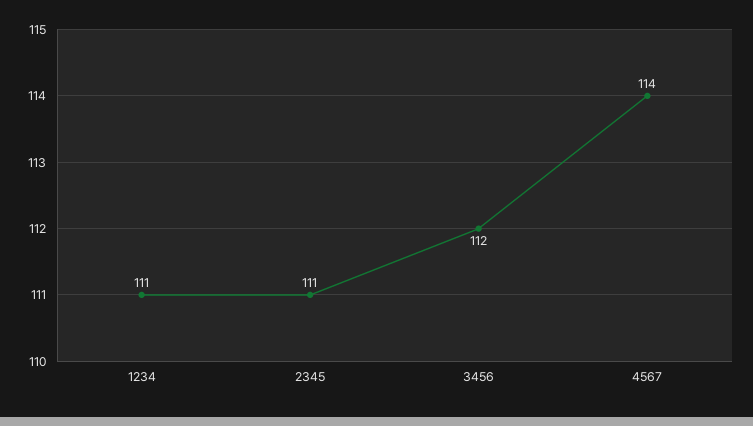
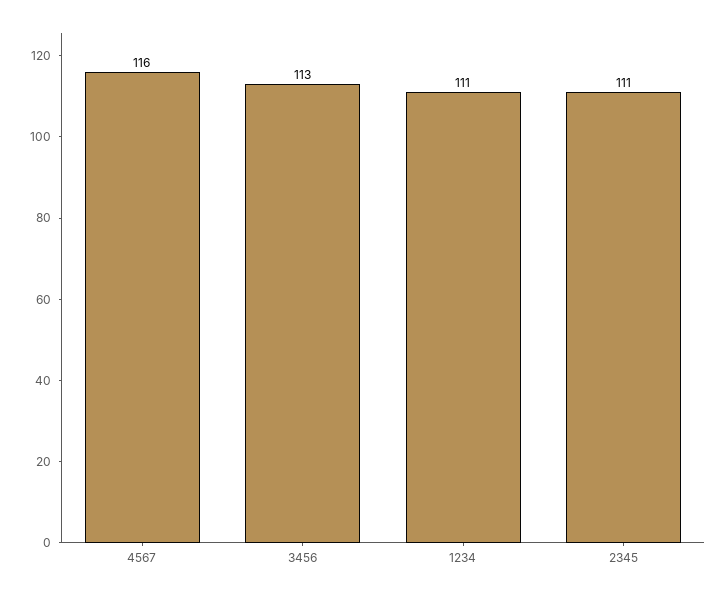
3456: 112 -> 113
4567: 114 -> 116

